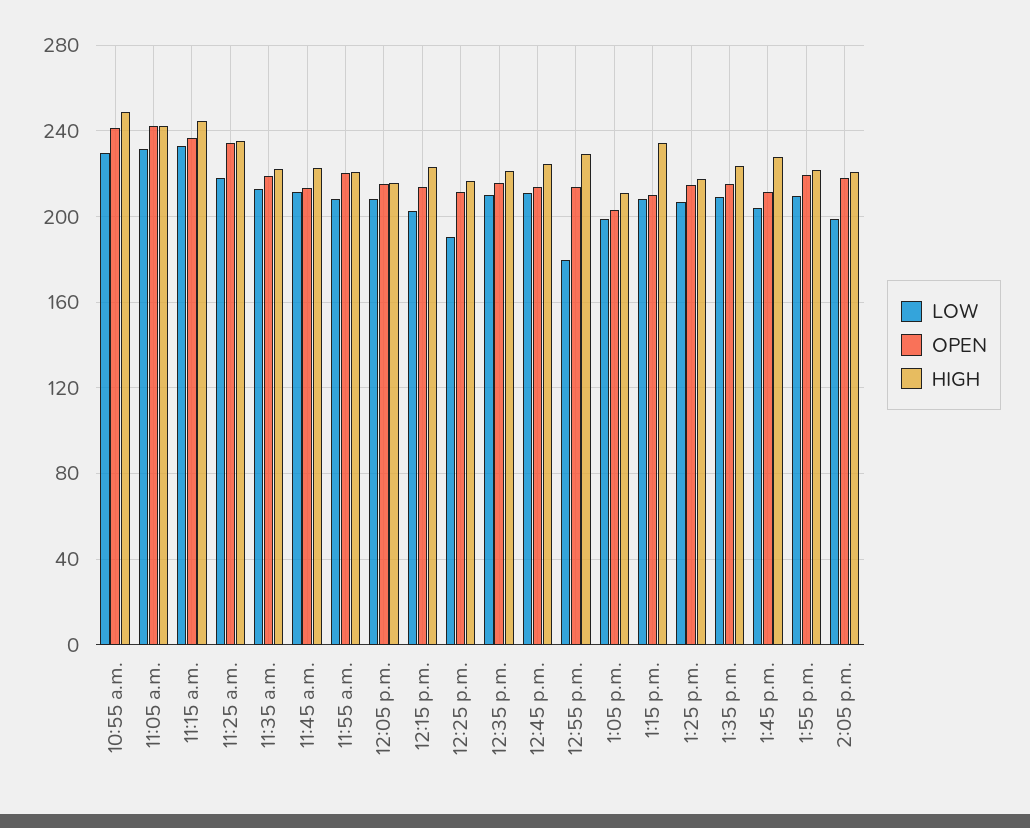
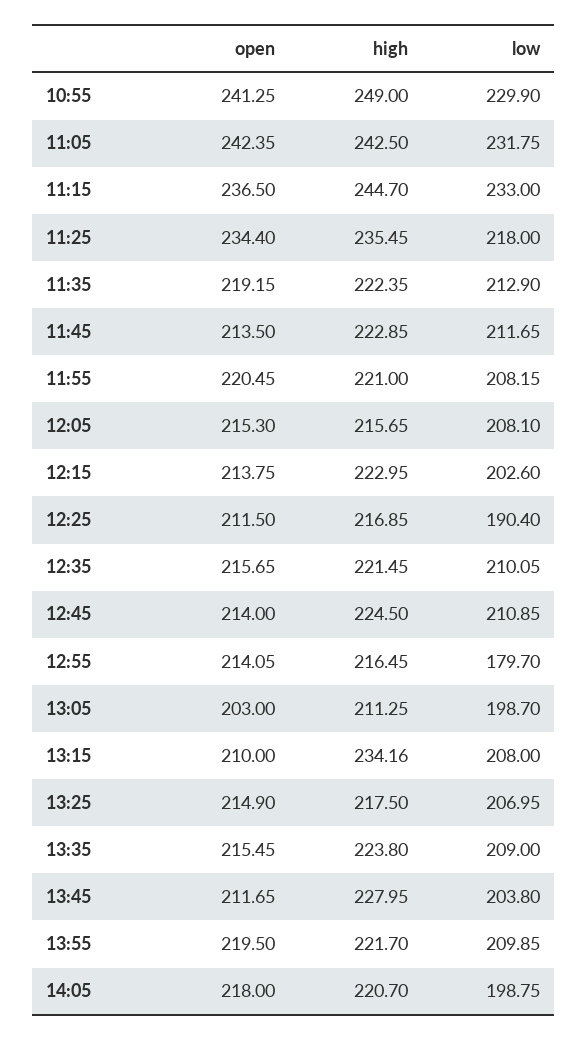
HIGH, 12:55 p.m.: 230 -> 216.45

